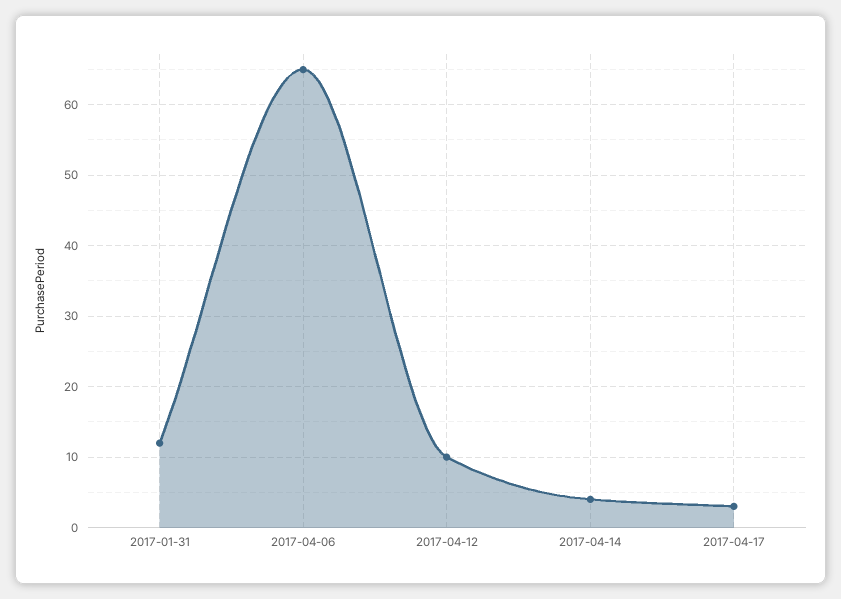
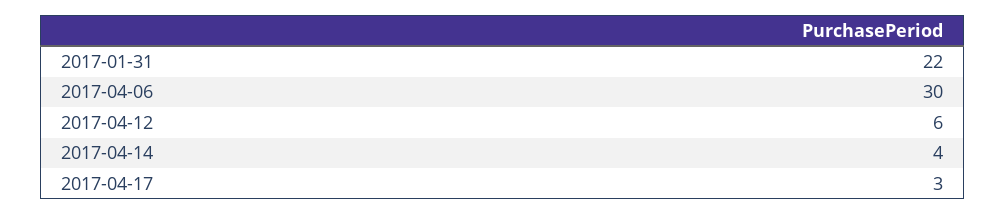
2017-01-31: 12 -> 22
2017-04-06: 65 -> 30
2017-04-12: 10 -> 6

